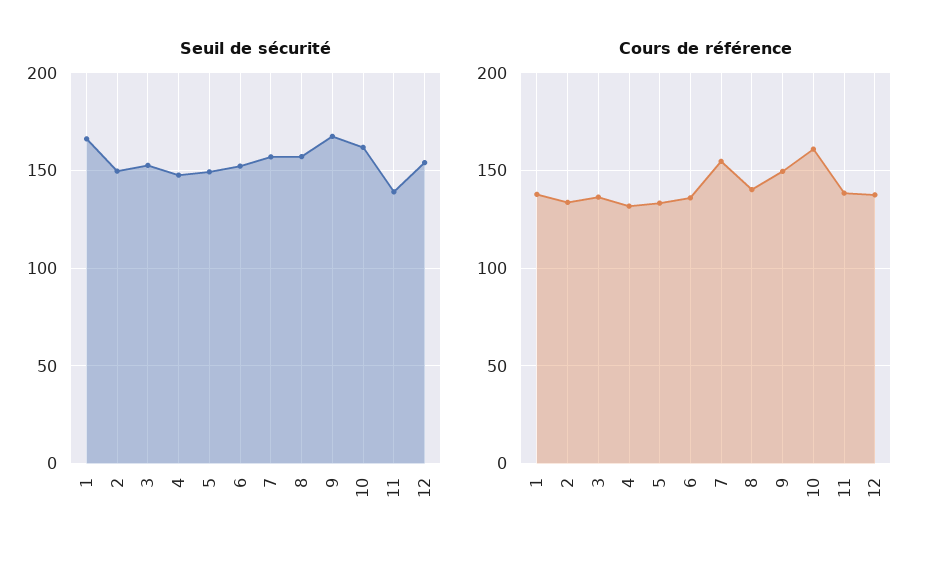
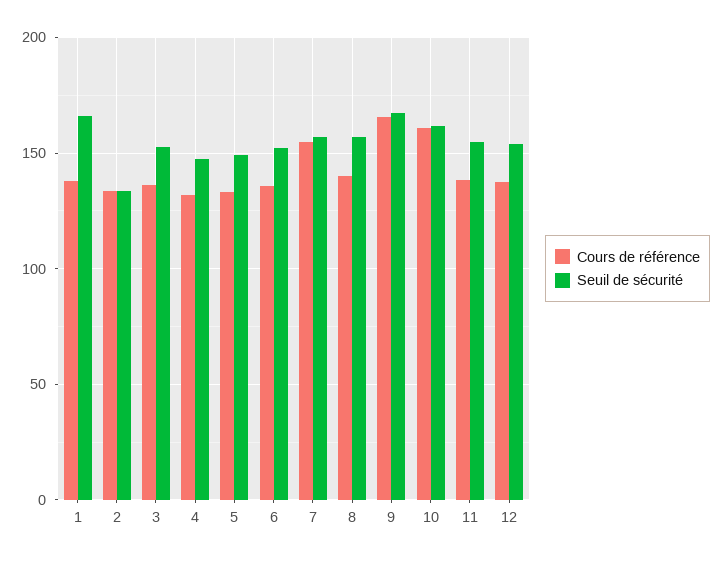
Seuil de sécurité, 2: 150 -> 135
Seuil de sécurité, 11: 140 -> 155
Cours de référence, 9: 150 -> 165

